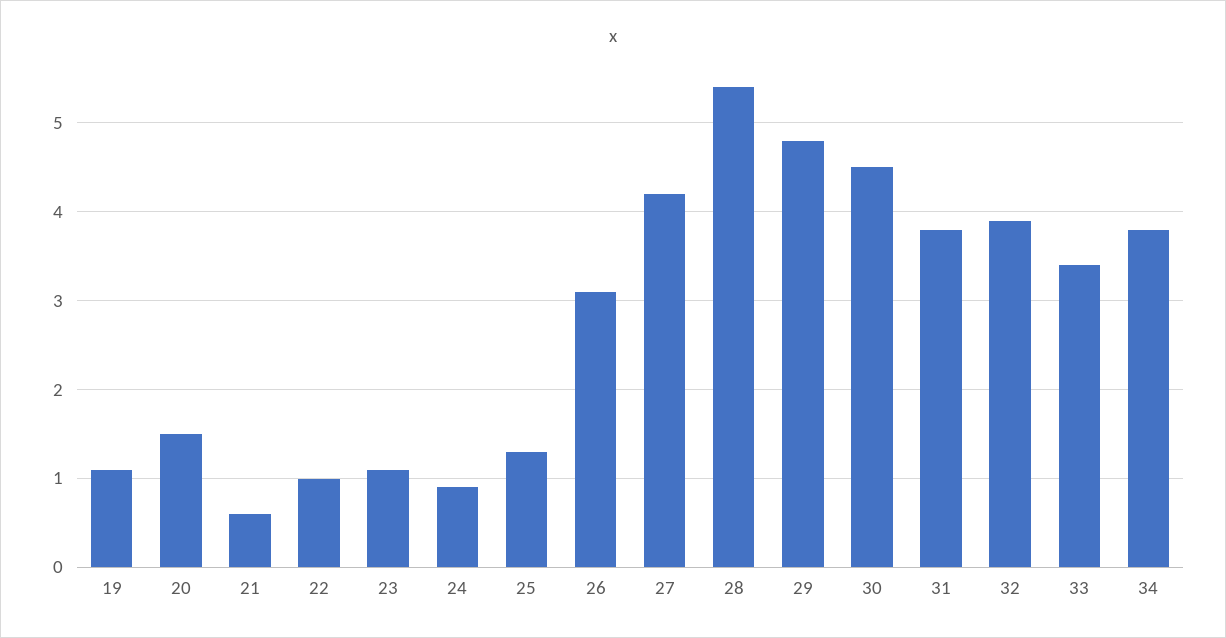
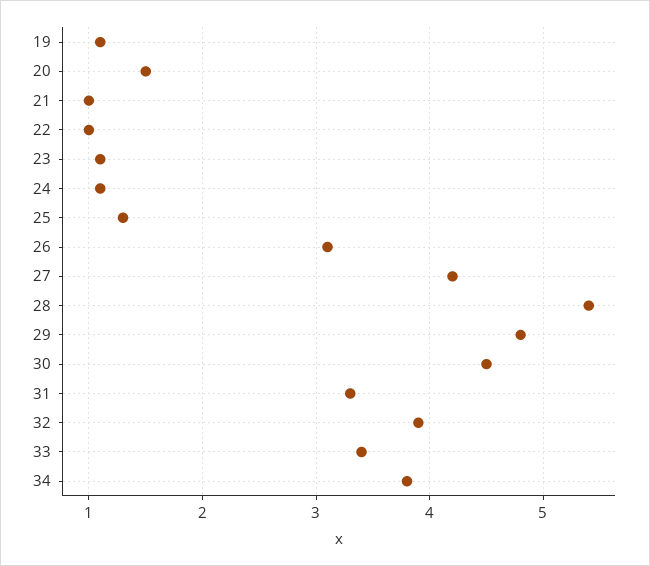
21: 0.6 -> 1
24: 0.9 -> 1.1
31: 3.8 -> 3.3

